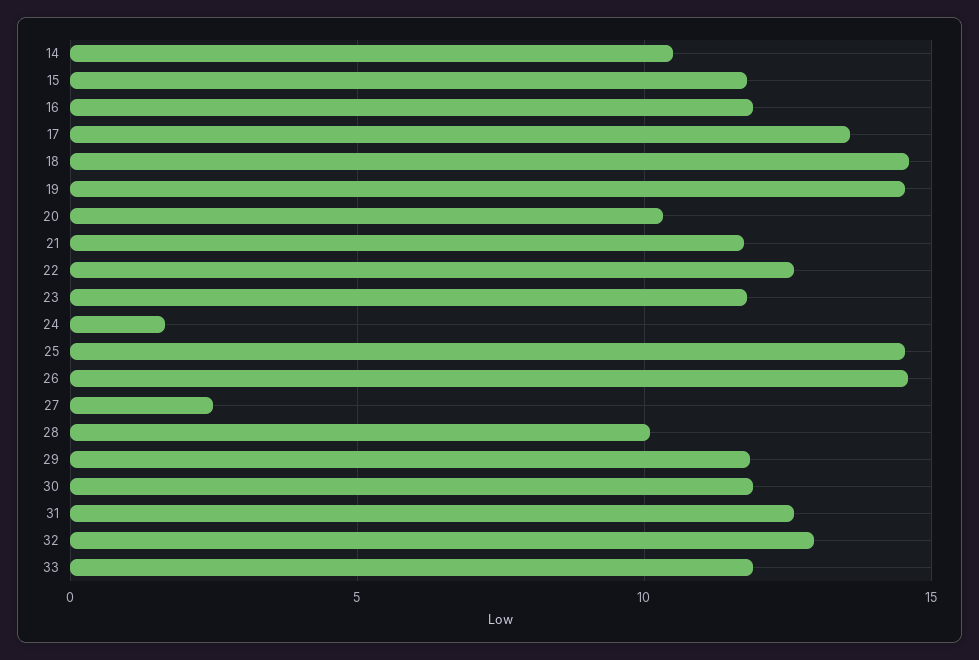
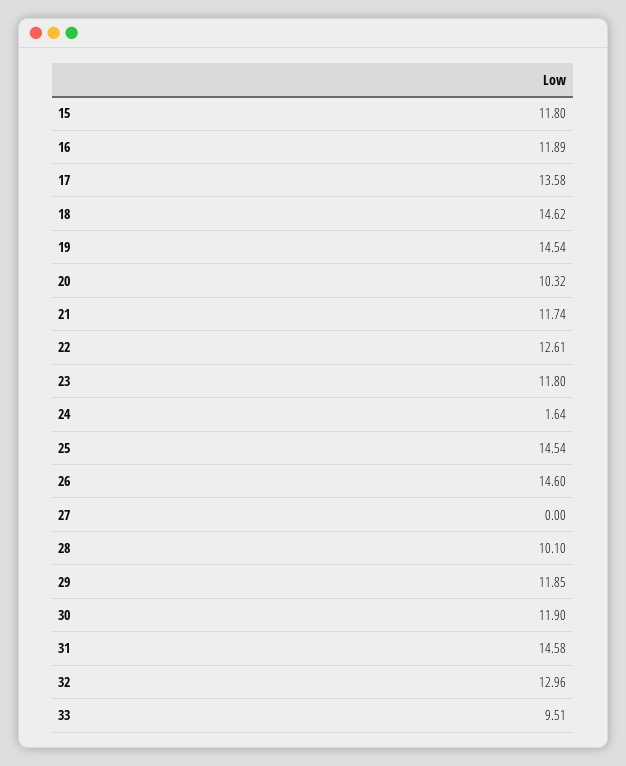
14: 10.5 -> none
27: 2.5 -> 0
31: 12.5 -> 14.58
33: 12 -> 9.51

